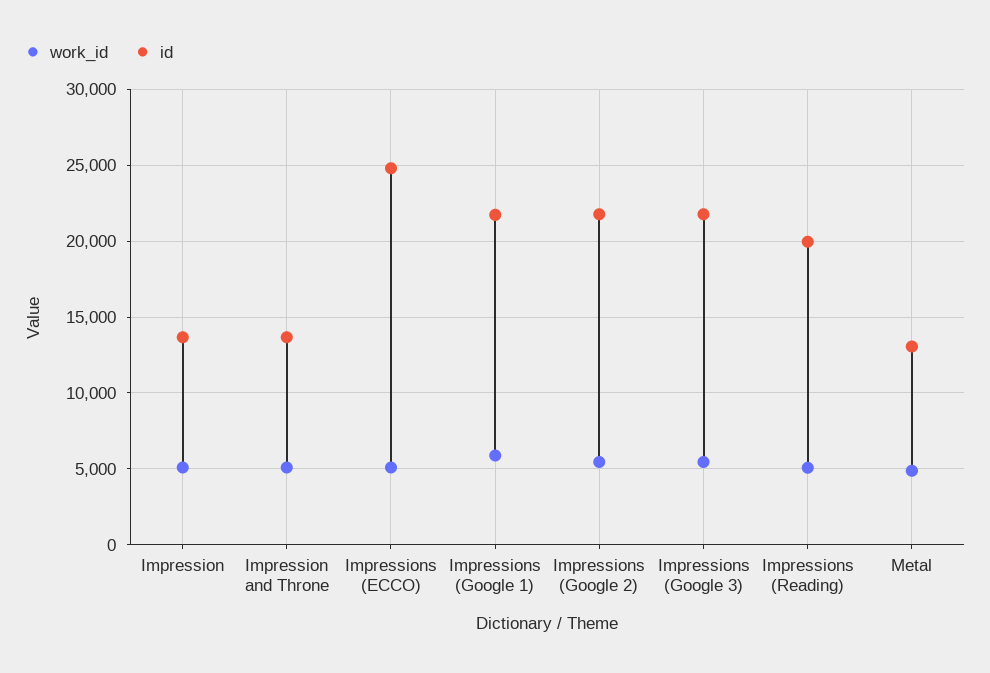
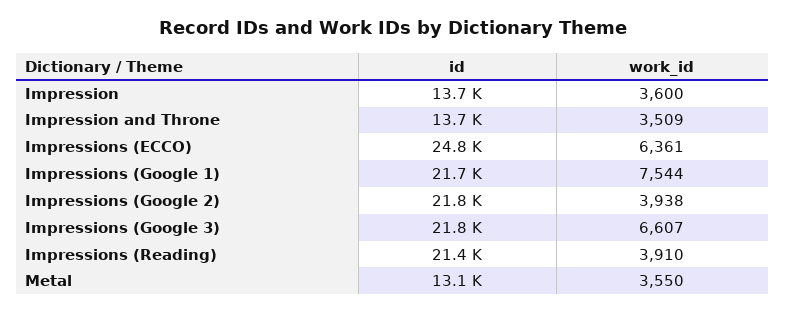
work_id, Impression: 5000 -> 3600
work_id, Impression and Throne: 5000 -> 3509
work_id, Impressions (ECCO): 5000 -> 6361
work_id, Impressions (Google 1): 6000 -> 7544
work_id, Impressions (Google 2): 5500 -> 3938
work_id, Impressions (Google 3): 5500 -> 6607
work_id, Impressions (Reading): 5000 -> 3910
id, Impressions (Reading): 20000 -> 21400
work_id, Metal: 5000 -> 3550

